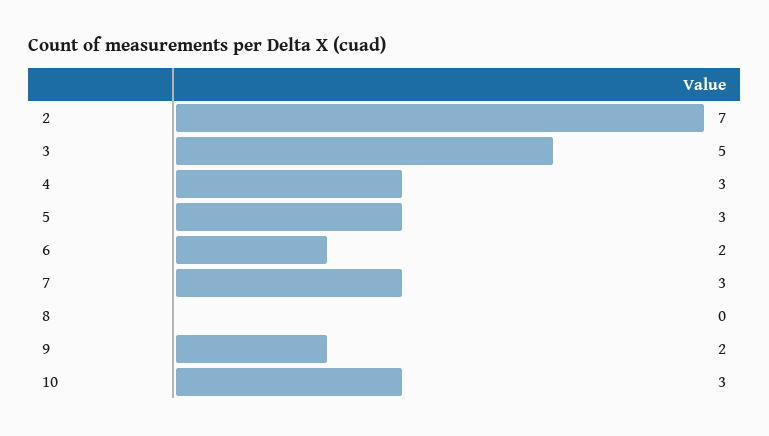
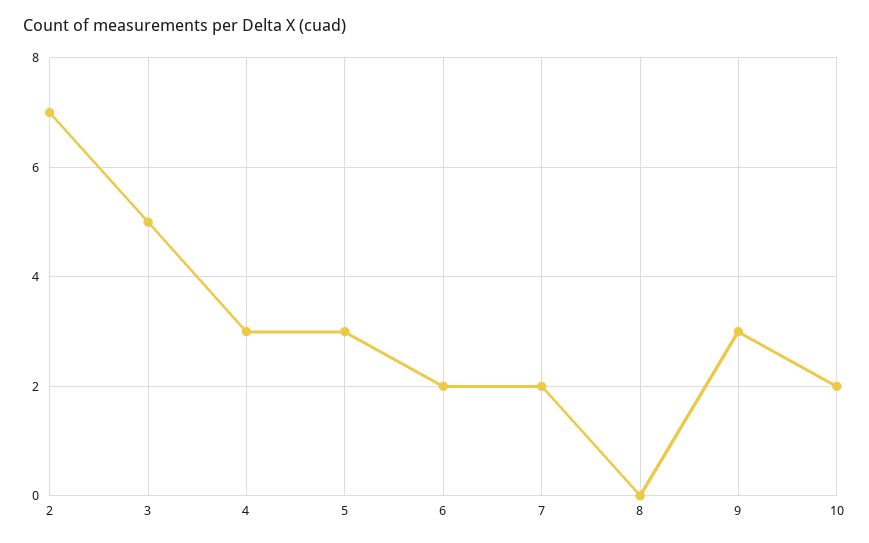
7: 3 -> 2
9: 2 -> 3
10: 3 -> 2

